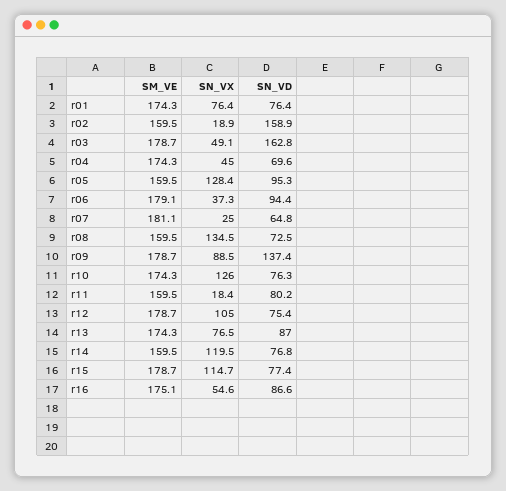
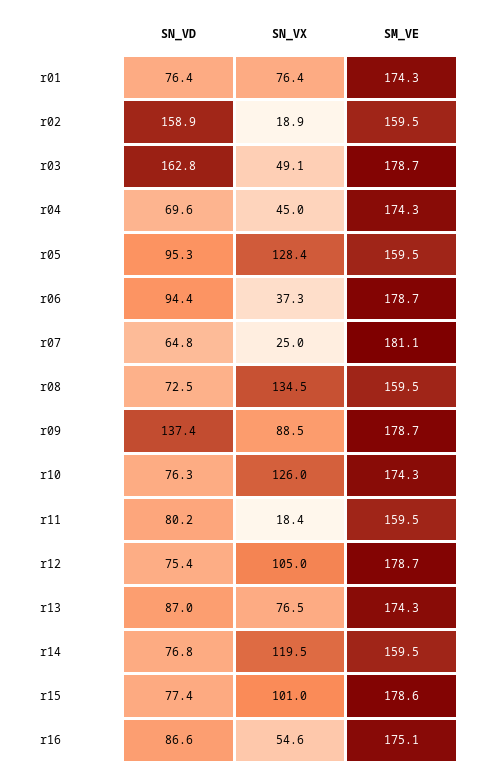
SM_VE, r06: 179.1 -> 178.7
SM_VE, r15: 178.7 -> 178.6
SN_VX, r15: 114.7 -> 101

